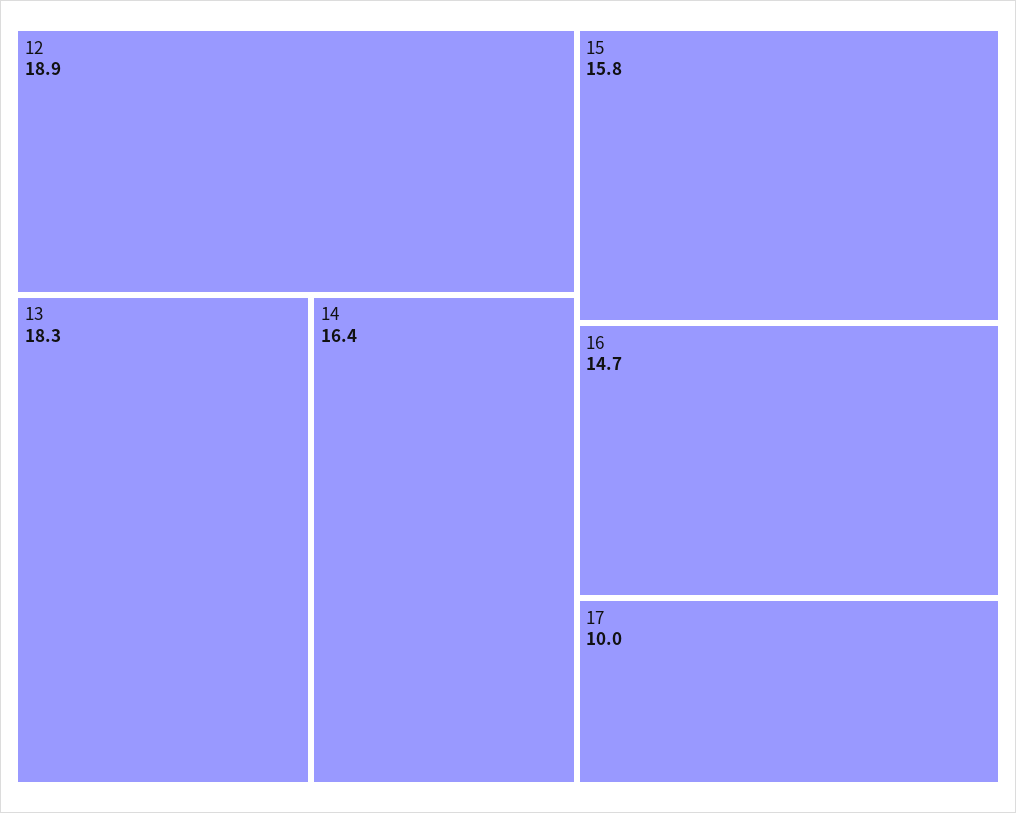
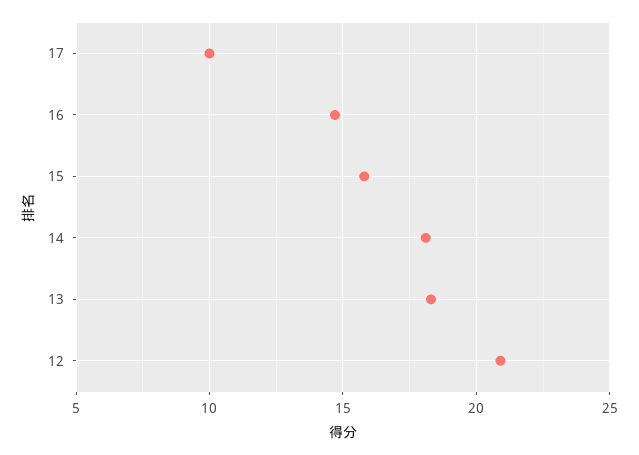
12: 18.9 -> 21
14: 16.4 -> 18

